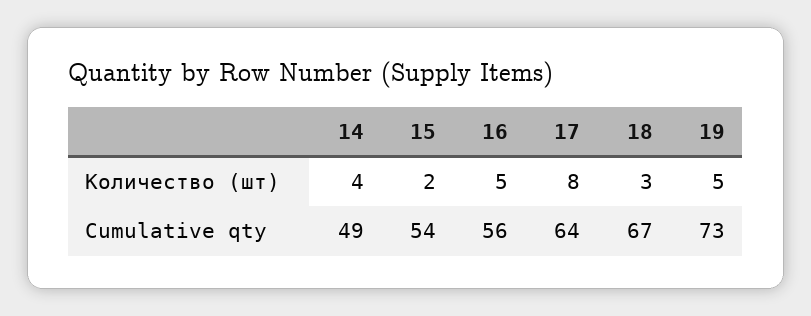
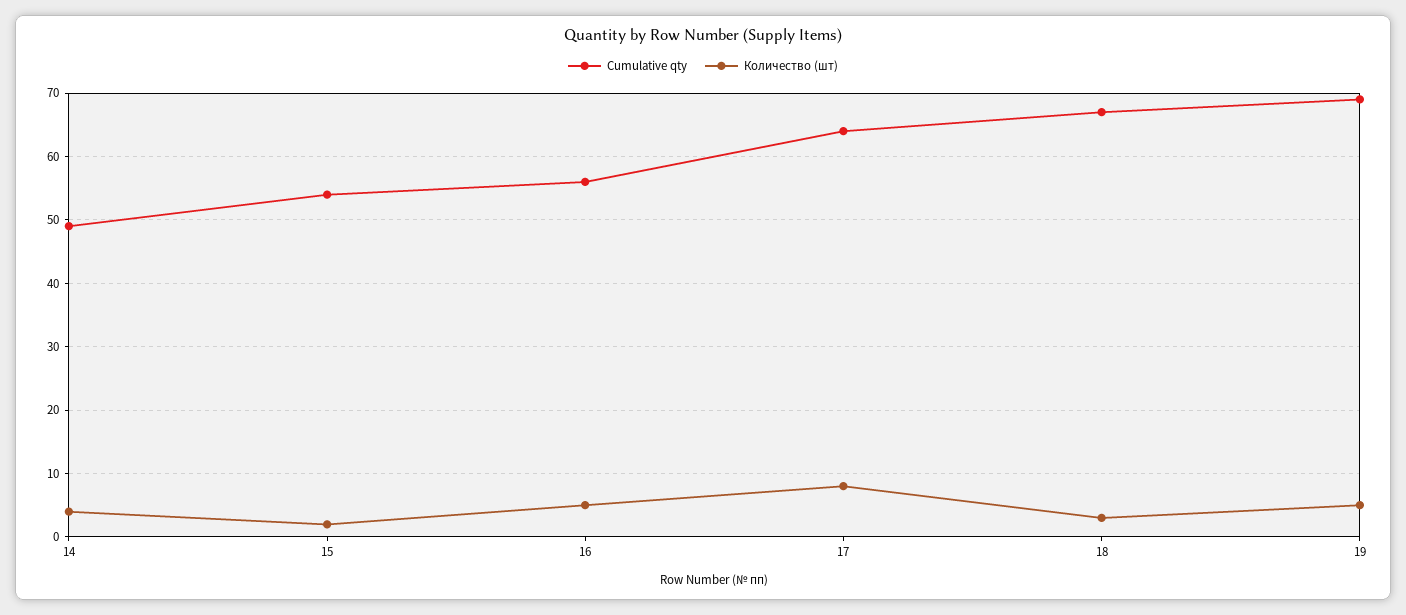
Cumulative qty, 19: 73 -> 69

